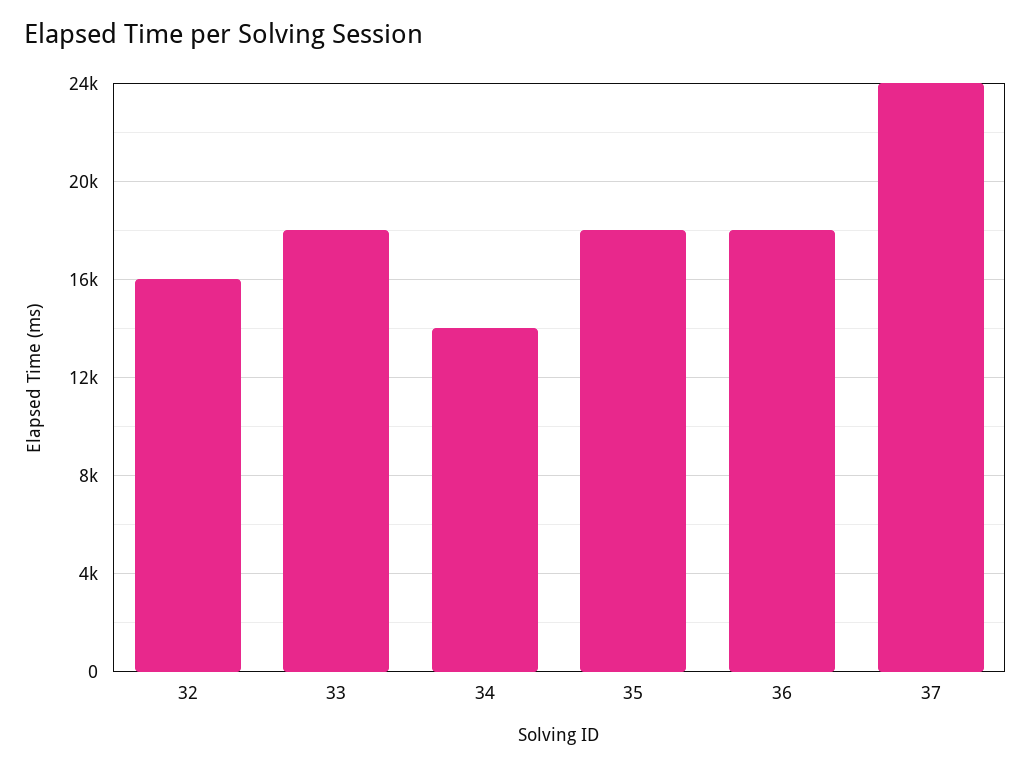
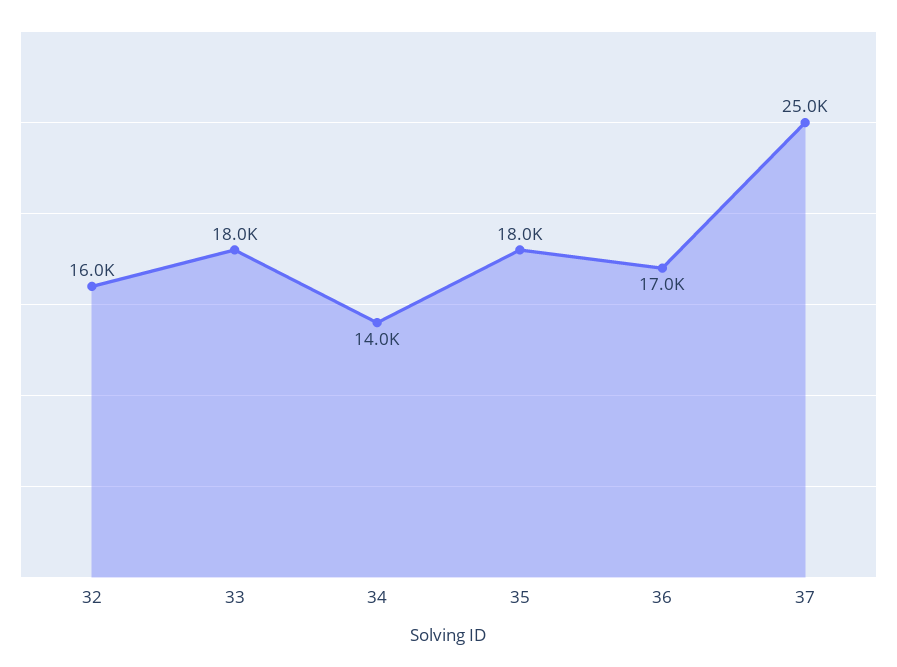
36: 18000 -> 17000
37: 24000 -> 25000

